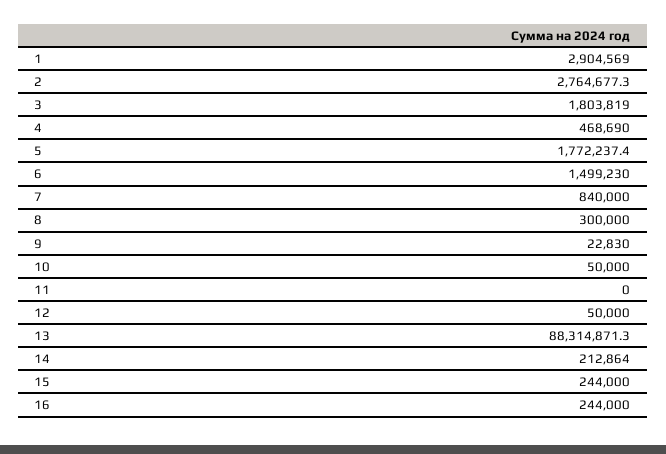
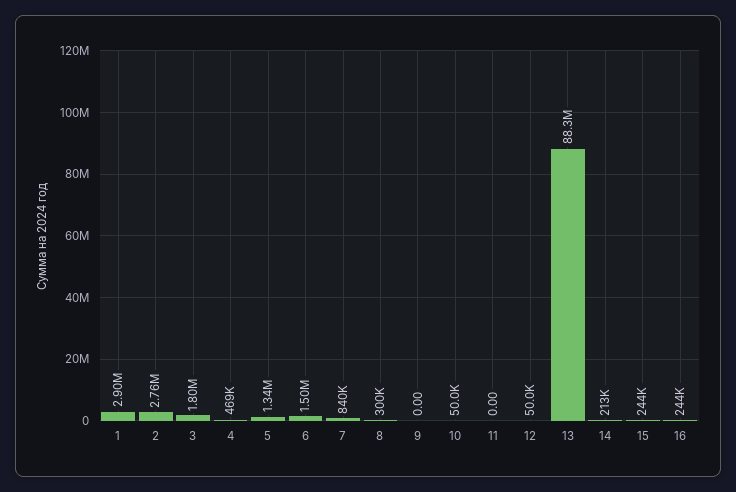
5: 1772237.4 -> 1340000
9: 22830 -> 0

